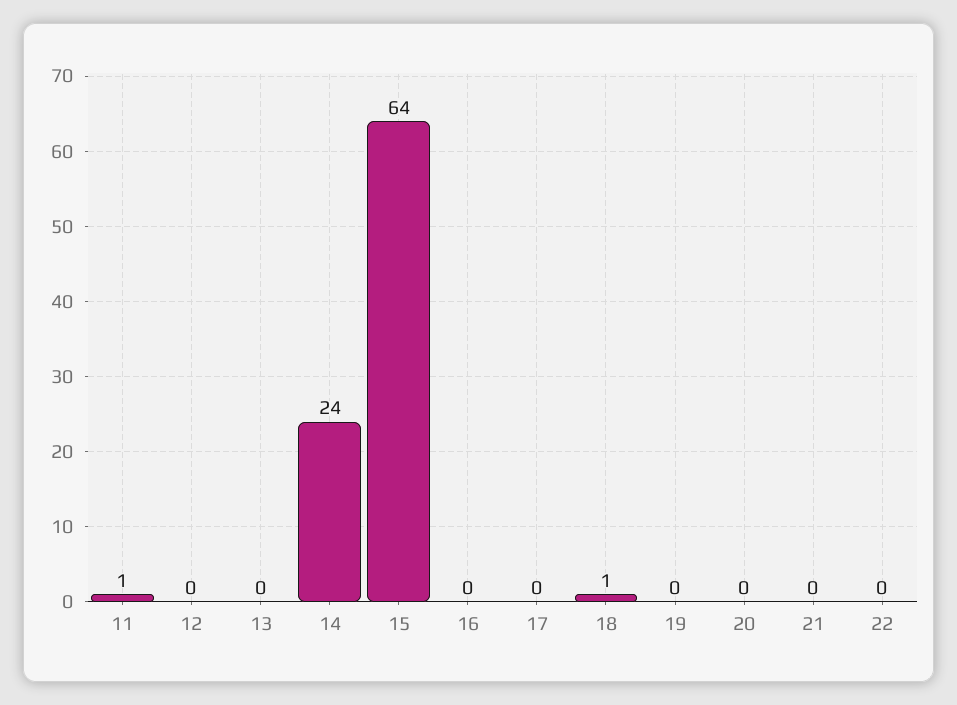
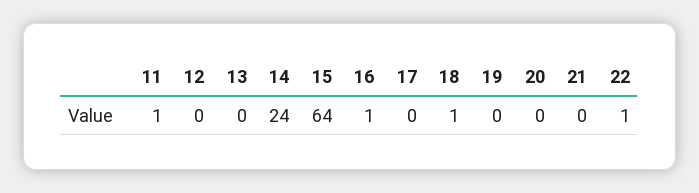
16: 0 -> 1
22: 0 -> 1

